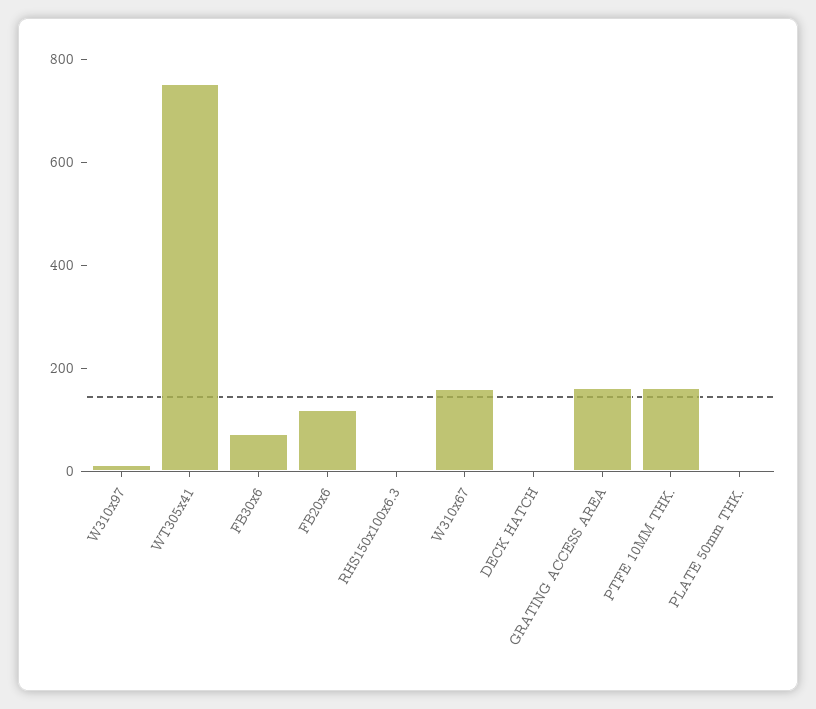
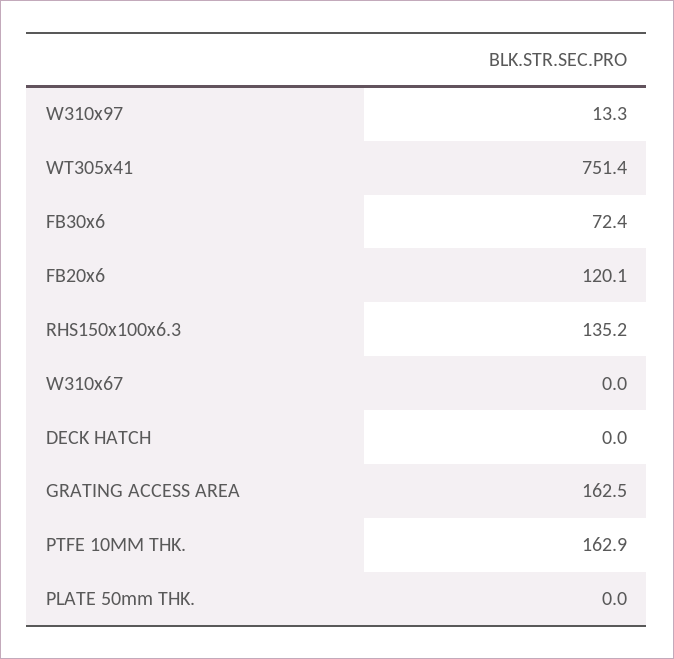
RHS150x100x6.3: 0 -> 135.2
W310x67: 150 -> 0

